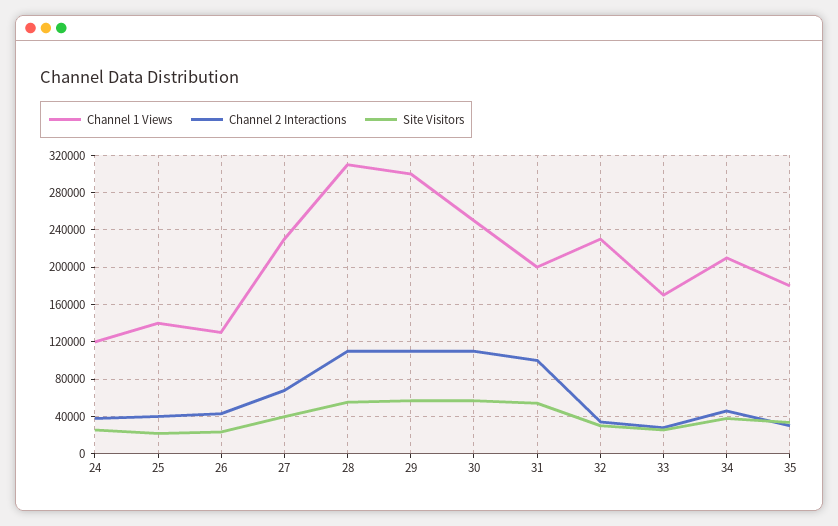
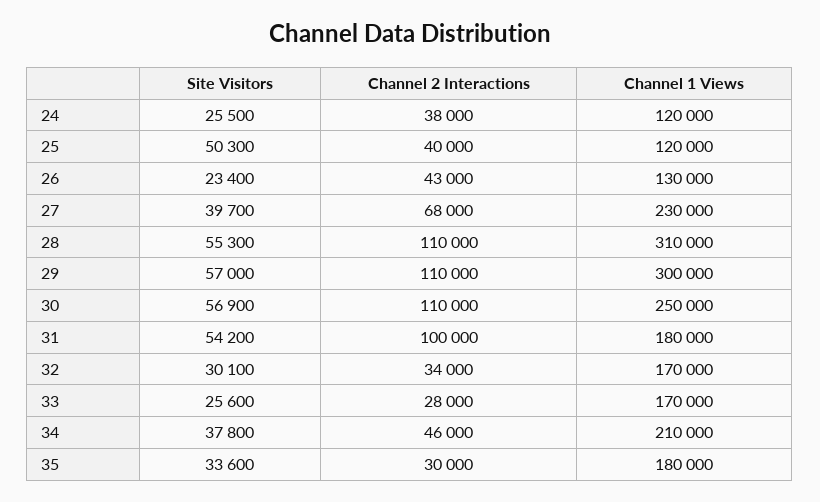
Channel 1 Views, 25: 140000 -> 120000
Site Visitors, 25: 20000 -> 50300
Channel 1 Views, 31: 200000 -> 180000
Channel 1 Views, 32: 230000 -> 170000

